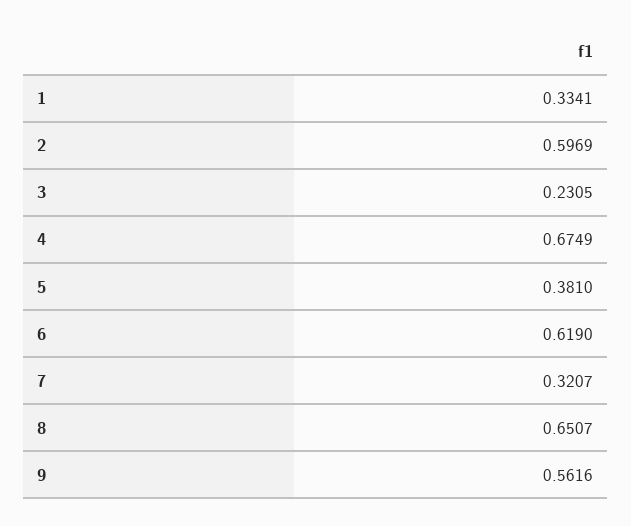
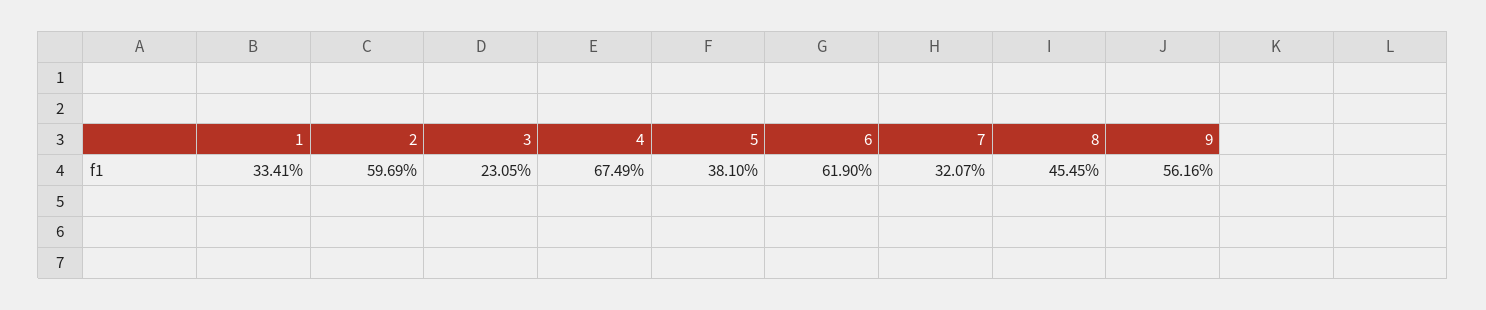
8: 0.6507 -> 0.4545

